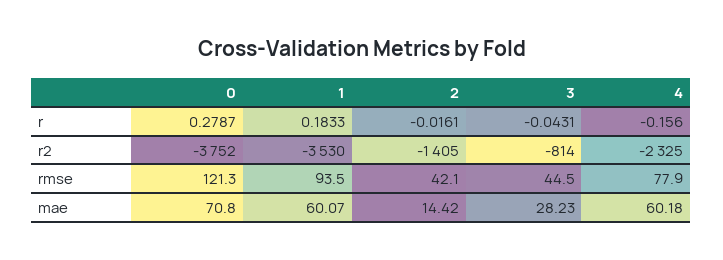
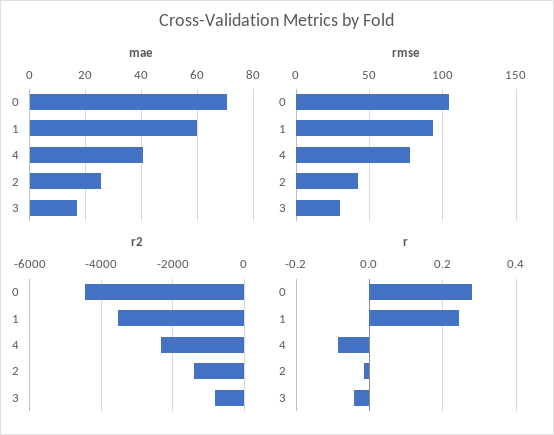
r, 1: 0.1833 -> 0.24
r, 4: -0.156 -> -0.08
r2, 0: -3752 -> -4400
rmse, 0: 121.3 -> 105
rmse, 3: 44.5 -> 30
mae, 2: 14.42 -> 25
mae, 3: 28.23 -> 17.5
mae, 4: 60.18 -> 40

